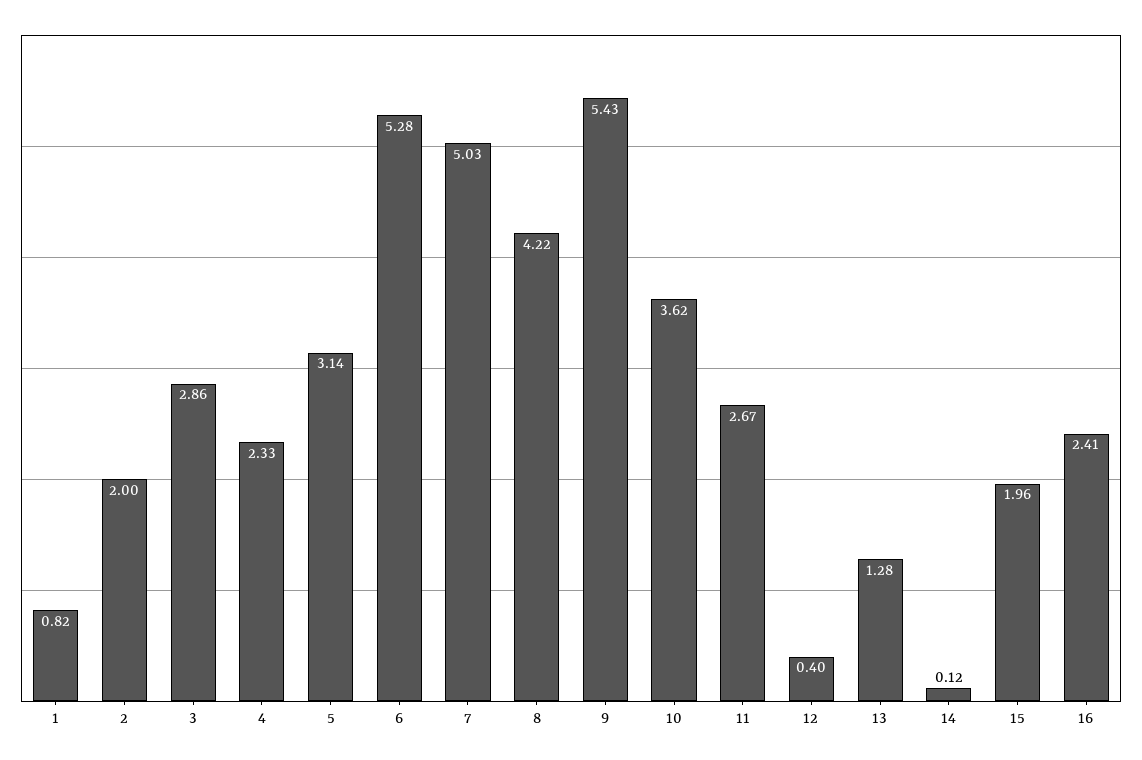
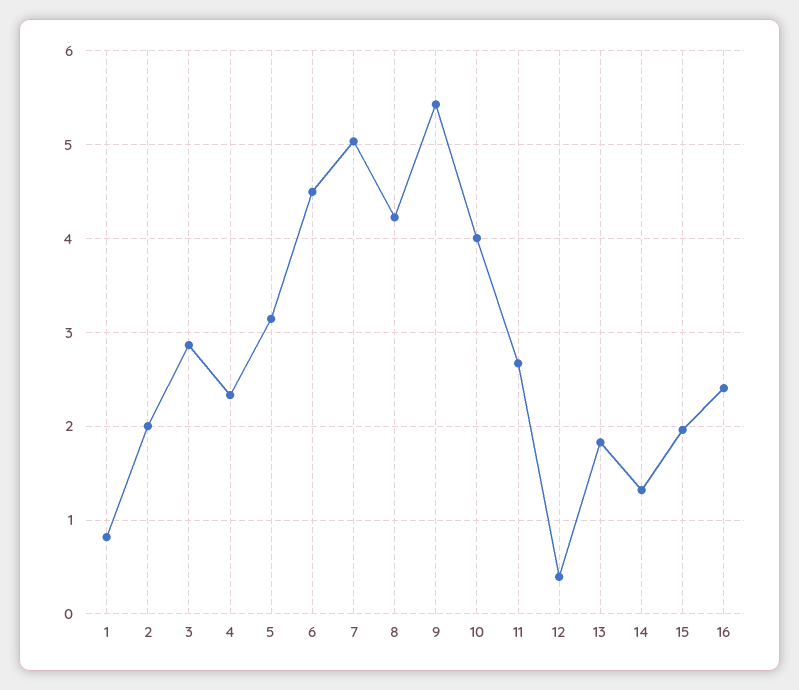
6: 5.28 -> 4.5
10: 3.62 -> 4
13: 1.28 -> 1.8
14: 0.12 -> 1.3

